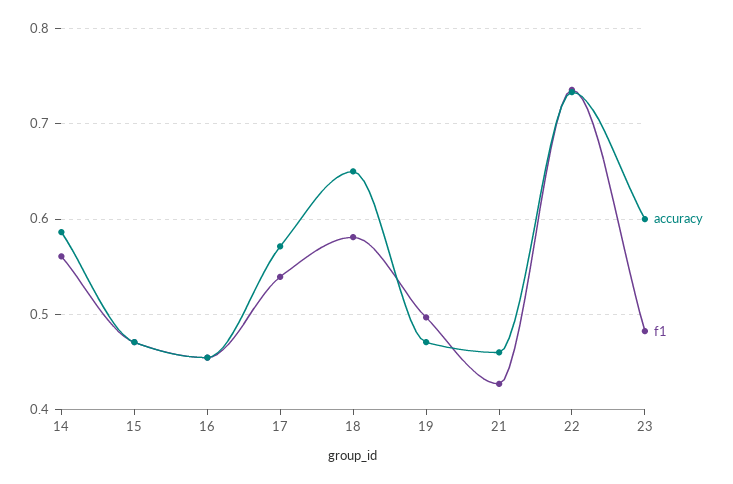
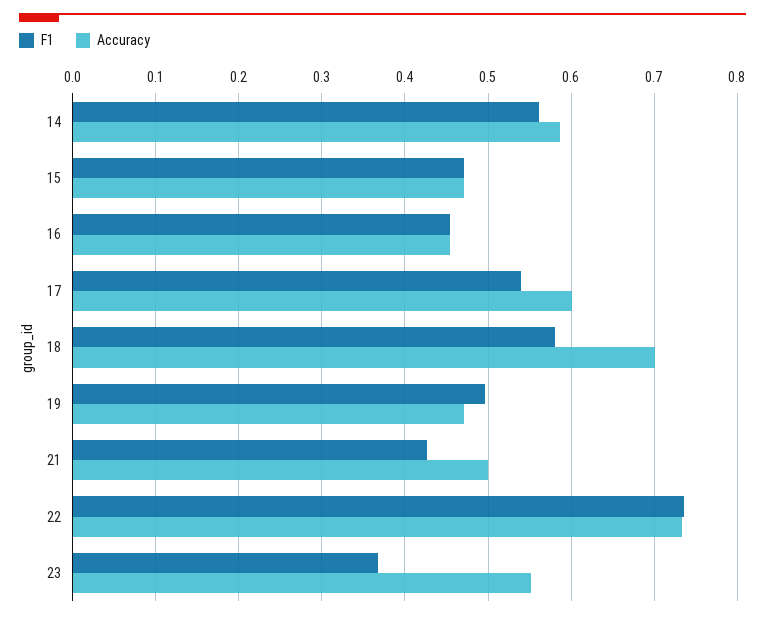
accuracy, 17: 0.57 -> 0.6
accuracy, 18: 0.65 -> 0.7
accuracy, 21: 0.46 -> 0.5
accuracy, 23: 0.6 -> 0.55
f1, 23: 0.48 -> 0.37

